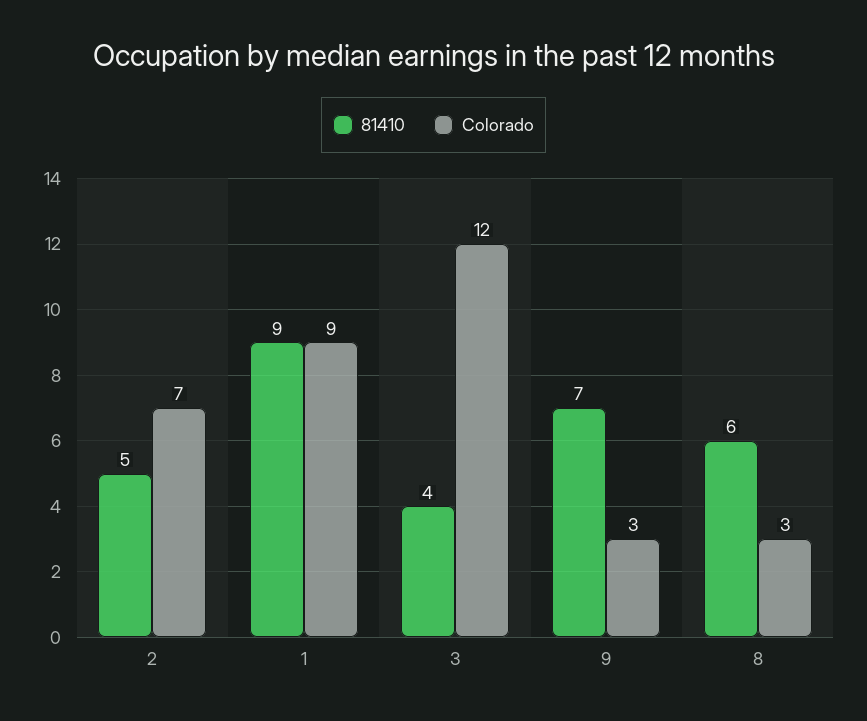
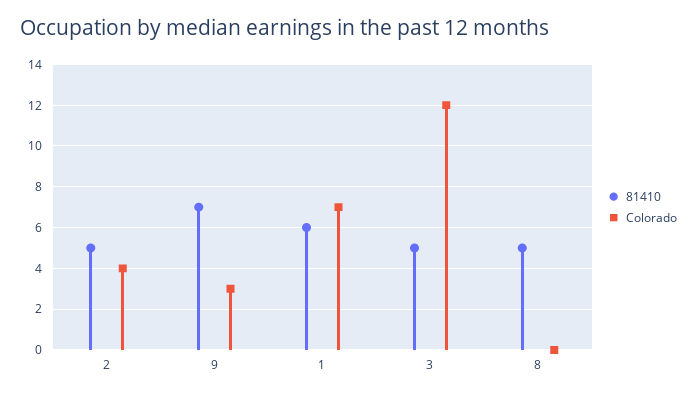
Colorado, 2: 7 -> 4
81410, 1: 9 -> 6
Colorado, 1: 9 -> 7
81410, 3: 4 -> 5
81410, 8: 6 -> 5
Colorado, 8: 3 -> 0

